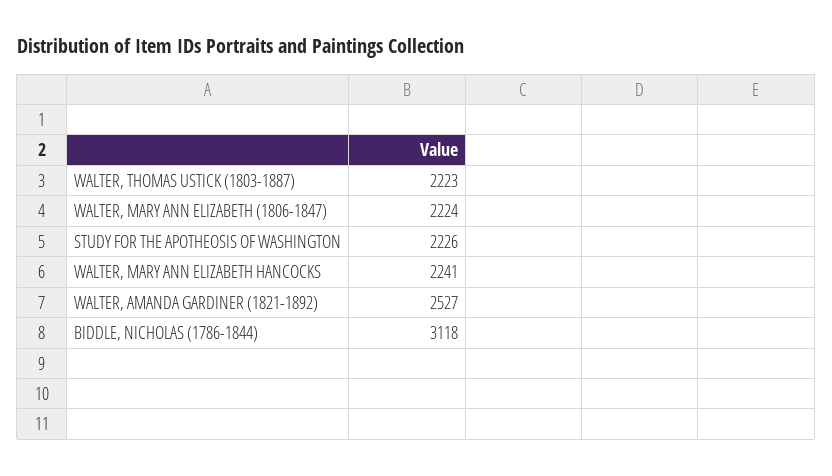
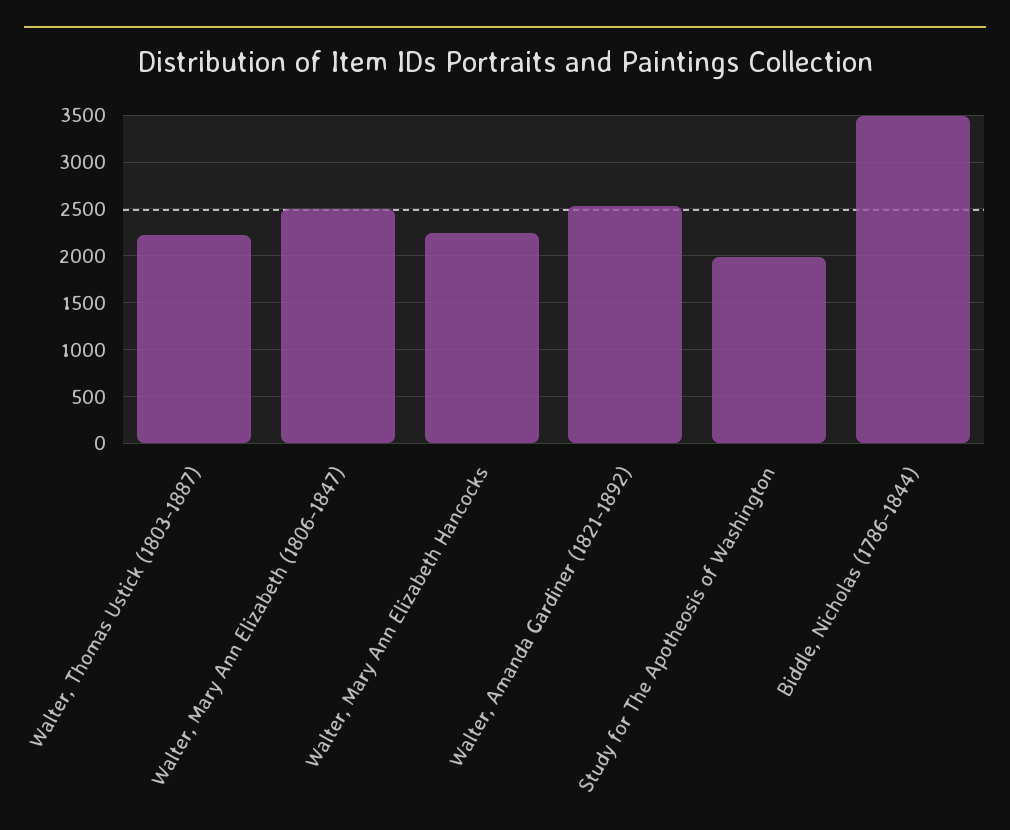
WALTER, MARY ANN ELIZABETH (1806-1847): 2224 -> 2500
STUDY FOR THE APOTHEOSIS OF WASHINGTON: 2226 -> 2000
BIDDLE, NICHOLAS (1786-1844): 3118 -> 3500

